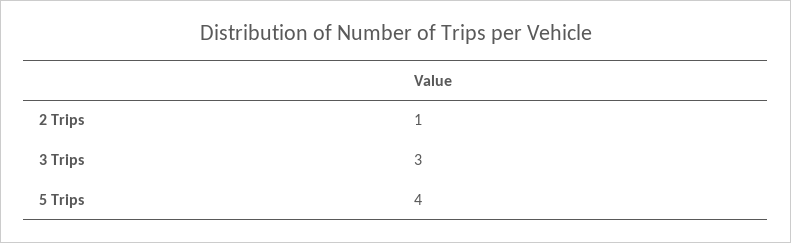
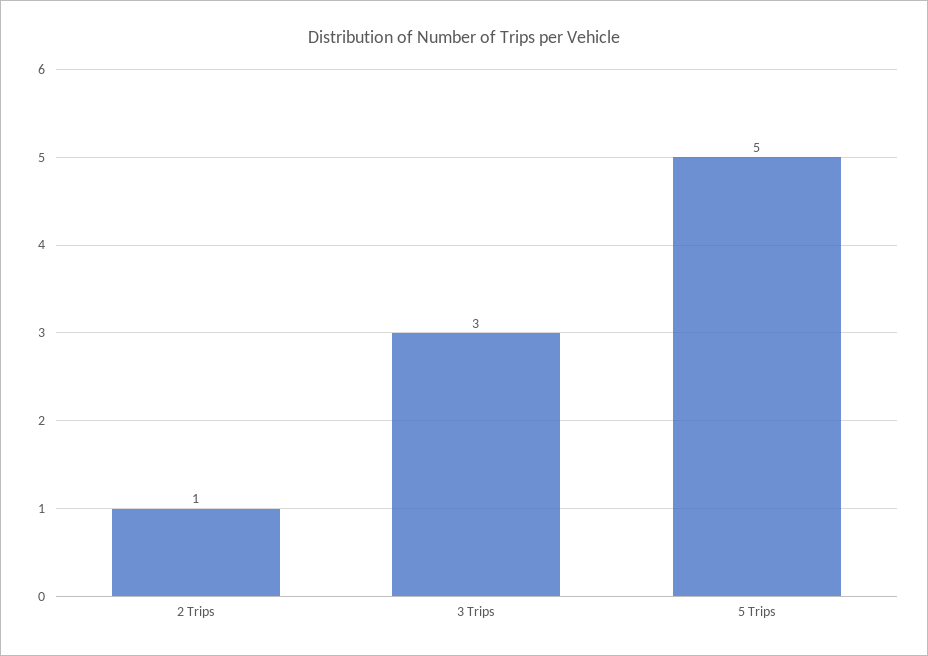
5 Trips: 4 -> 5

